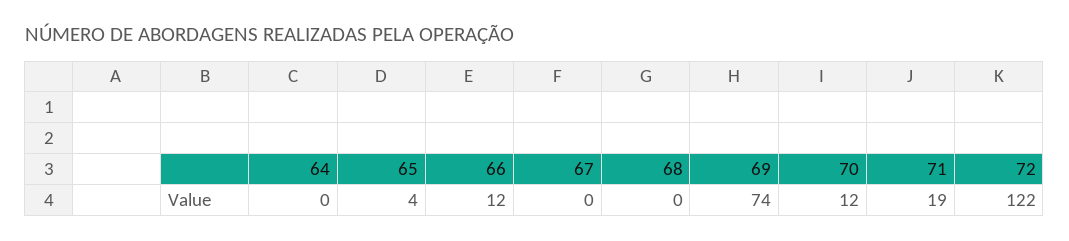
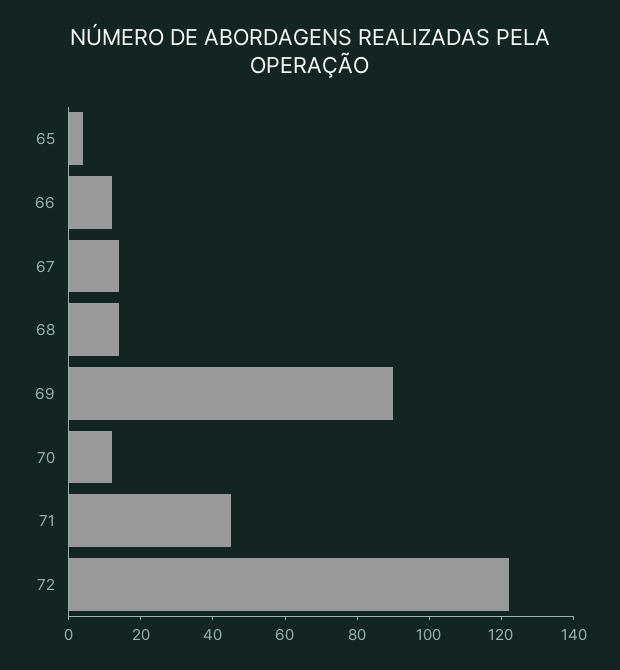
64: 0 -> none
67: 0 -> 15
68: 0 -> 15
69: 74 -> 90
71: 19 -> 45

